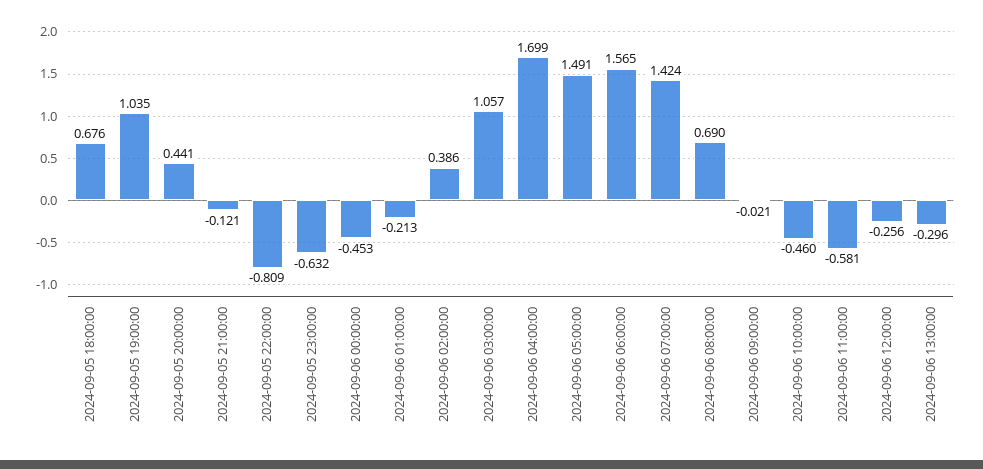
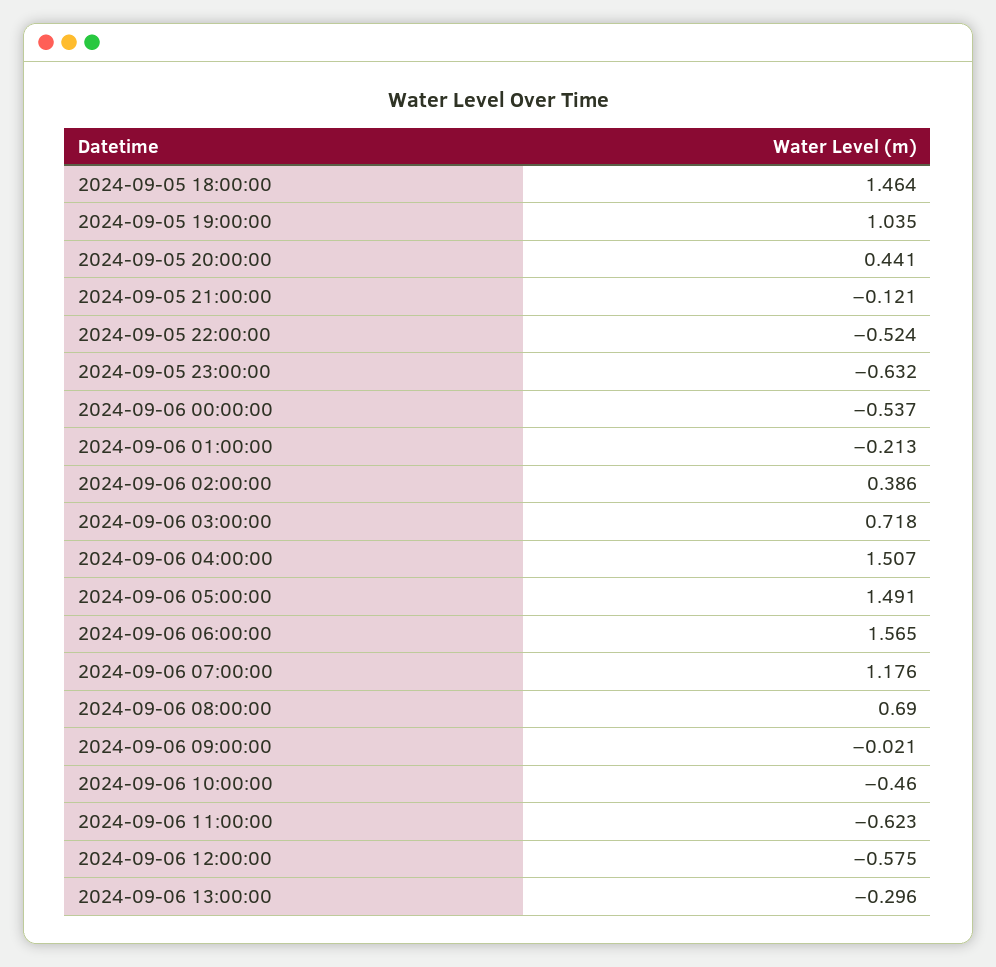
2024-09-05 18:00:00: 0.676 -> 1.464
2024-09-05 22:00:00: -0.809 -> -0.524
2024-09-06 00:00:00: -0.453 -> -0.537
2024-09-06 03:00:00: 1.057 -> 0.718
2024-09-06 04:00:00: 1.699 -> 1.507
2024-09-06 07:00:00: 1.424 -> 1.176
2024-09-06 11:00:00: -0.581 -> -0.623
2024-09-06 12:00:00: -0.256 -> -0.575

